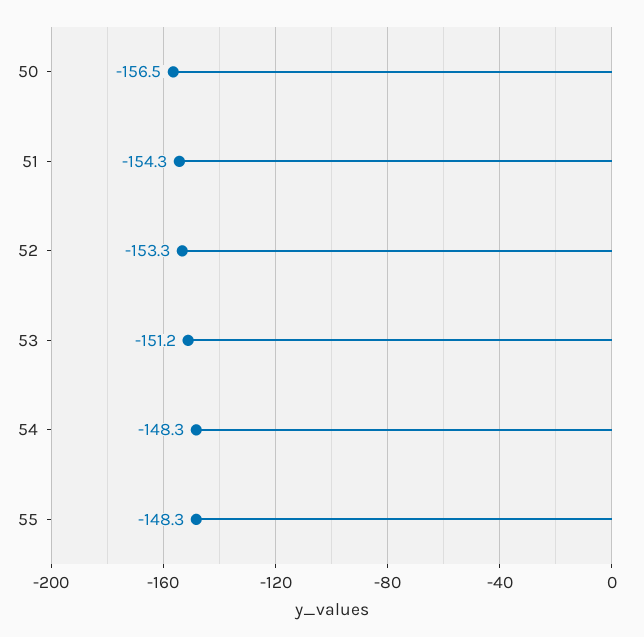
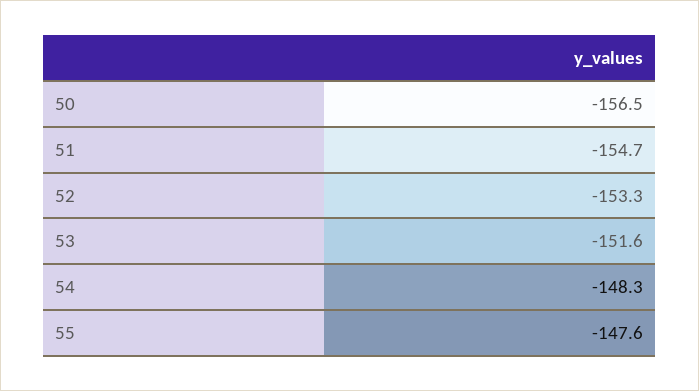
51: -154.3 -> -154.7
53: -151.2 -> -151.6
55: -148.3 -> -147.6

